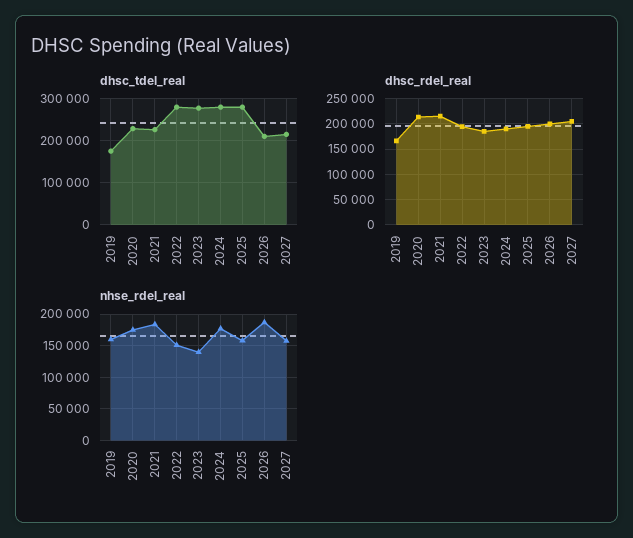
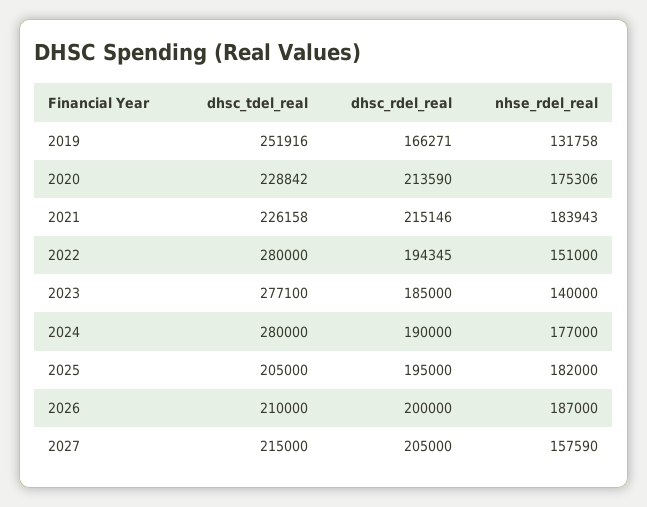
dhsc_tdel_real, 2019: 180000 -> 251916
dhsc_tdel_real, 2025: 280000 -> 205000
nhse_rdel_real, 2019: 160000 -> 131758
nhse_rdel_real, 2025: 160000 -> 182000

